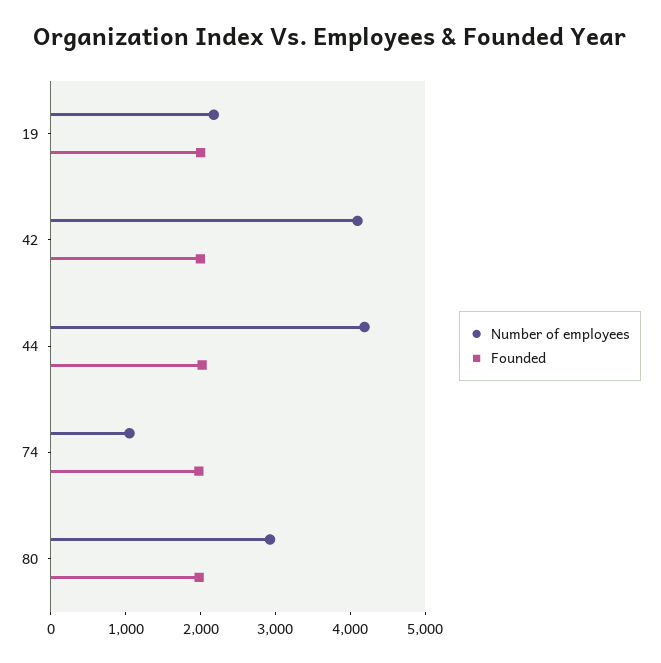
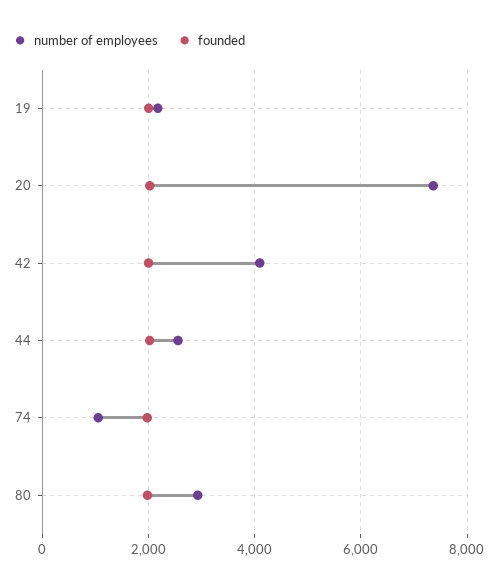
Number of employees, 44: 4200 -> 2600
Number of employees, 20: none -> 7400
Founded, 20: none -> 2000

